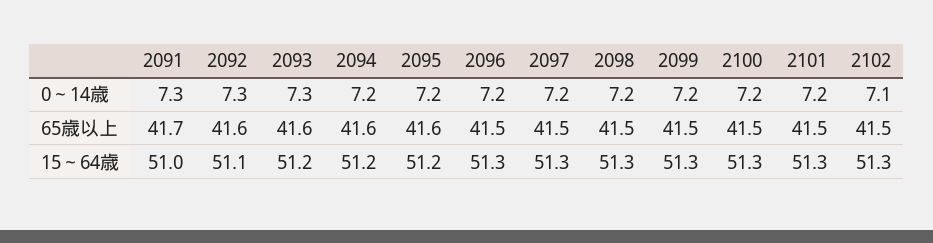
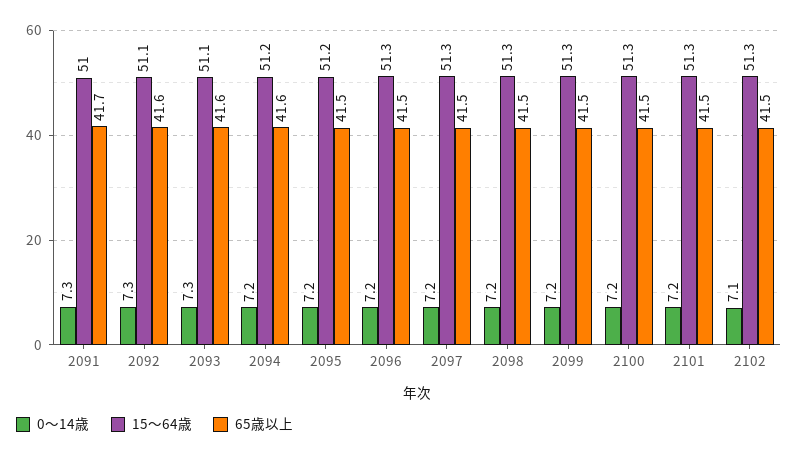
65歳以上, 2095: 41.6 -> 41.5
15～64歳, 2093: 51.2 -> 51.1

